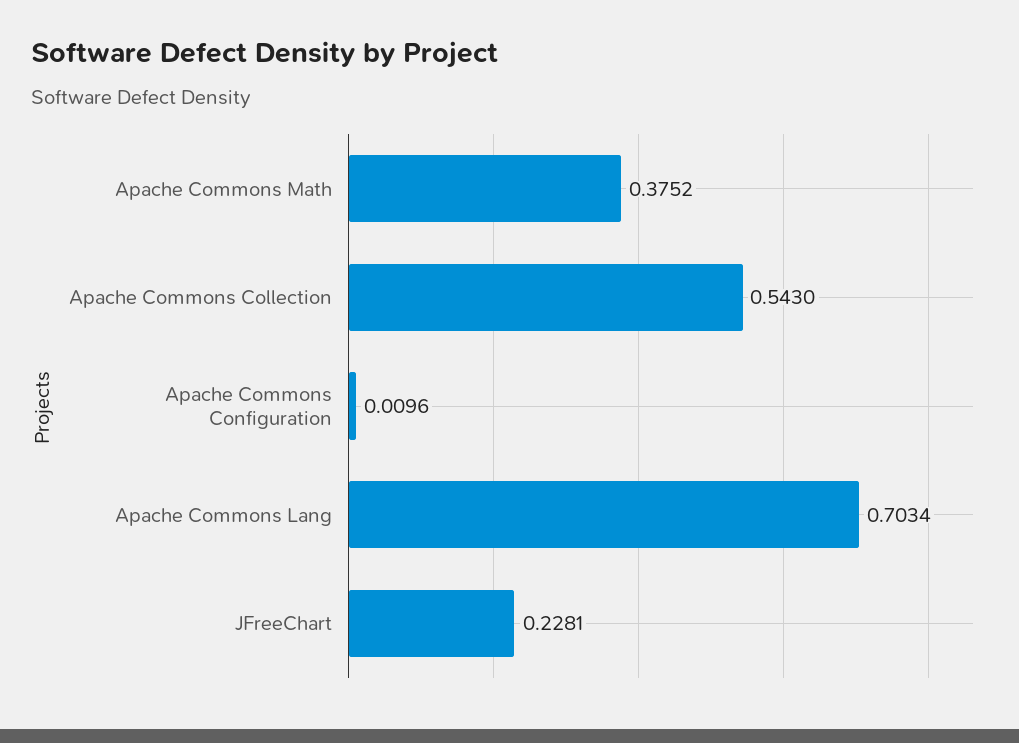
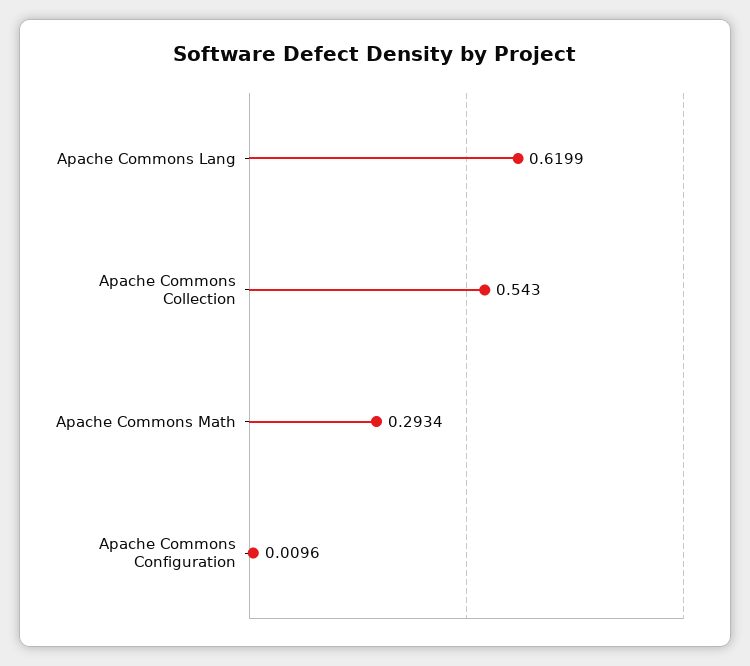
Apache Commons Math: 0.3752 -> 0.2934
Apache Commons Lang: 0.7034 -> 0.6199
JFreeChart: 0.2281 -> none

